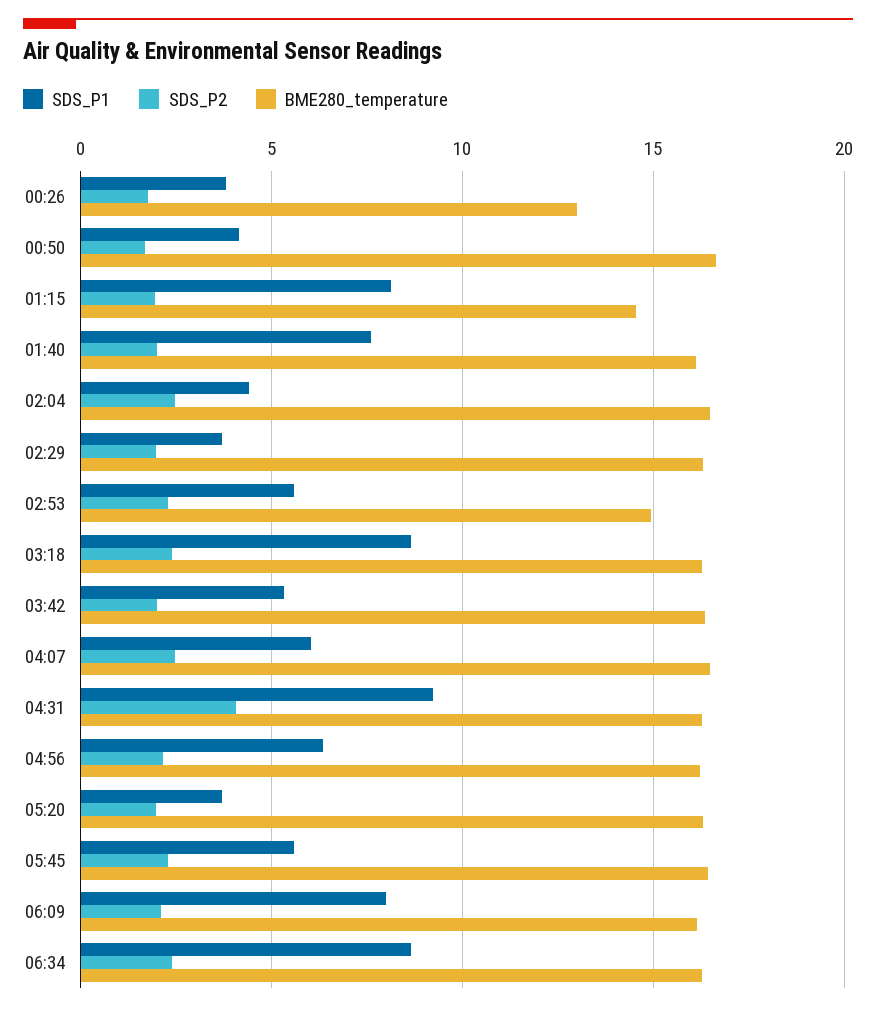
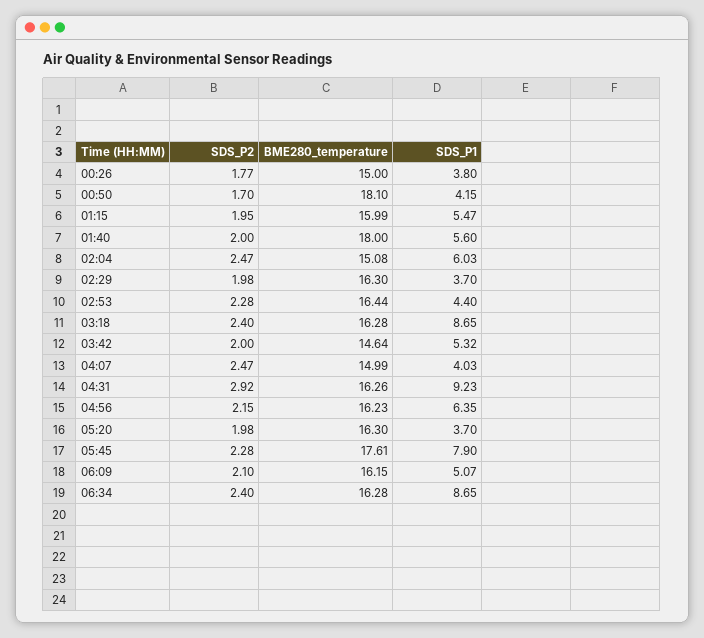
BME280_temperature, 00:26: 13 -> 15
BME280_temperature, 00:50: 16.5 -> 18.1
SDS_P1, 01:15: 8 -> 5.47
BME280_temperature, 01:15: 14.5 -> 15.99
SDS_P1, 01:40: 7.5 -> 5.6
BME280_temperature, 01:40: 16 -> 18
SDS_P1, 02:04: 4.5 -> 6.03
BME280_temperature, 02:04: 16.5 -> 15.08
SDS_P1, 02:53: 5.5 -> 4.4
BME280_temperature, 02:53: 15 -> 16.44
BME280_temperature, 03:42: 16.5 -> 14.64
SDS_P1, 04:07: 6 -> 4.03
BME280_temperature, 04:07: 16.5 -> 14.99
SDS_P2, 04:31: 4 -> 2.92
SDS_P1, 05:45: 5.5 -> 7.9
BME280_temperature, 05:45: 16.5 -> 17.61
SDS_P1, 06:09: 8 -> 5.07

